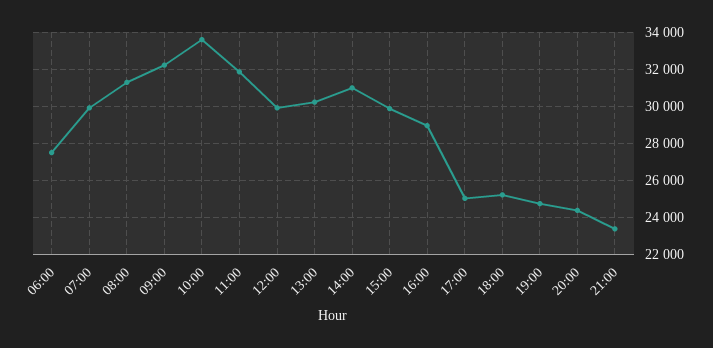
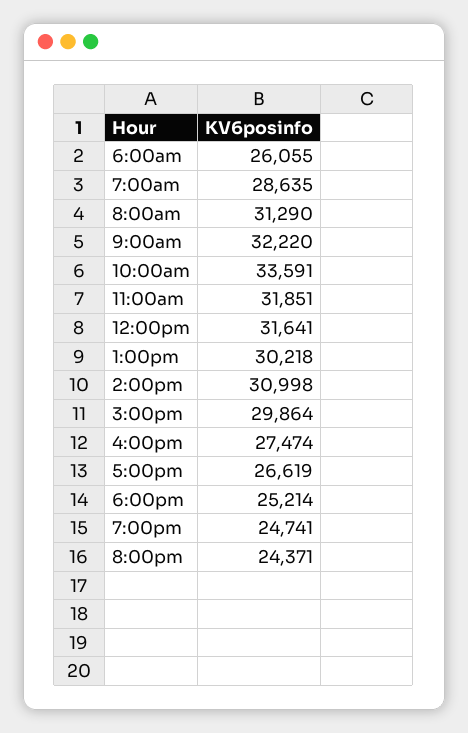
06:00: 27500 -> 26055
07:00: 30000 -> 28635
12:00: 30000 -> 31641
16:00: 29000 -> 27474
17:00: 25000 -> 26619
21:00: 23500 -> none

